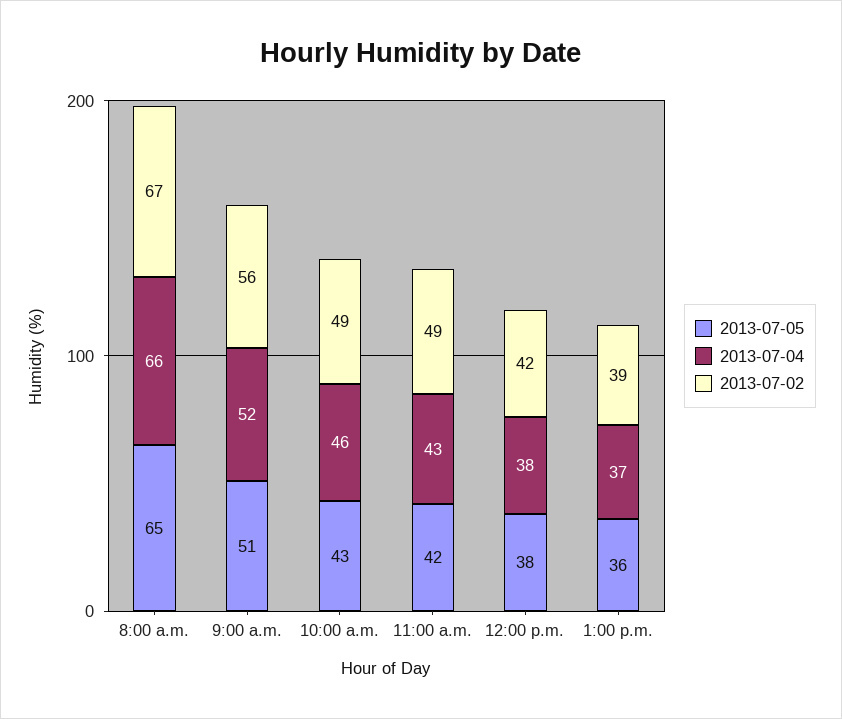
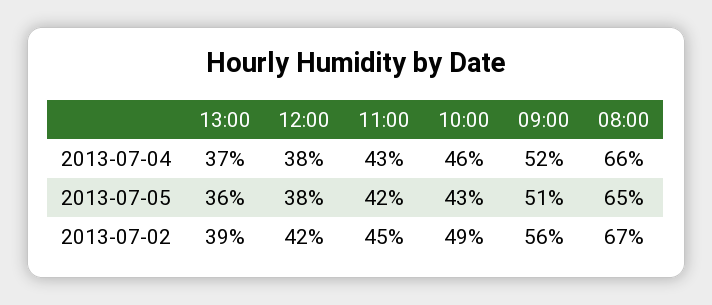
2013-07-02, 11:00 a.m.: 49 -> 45

